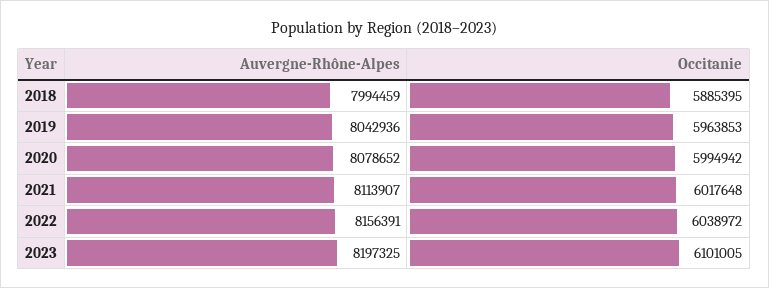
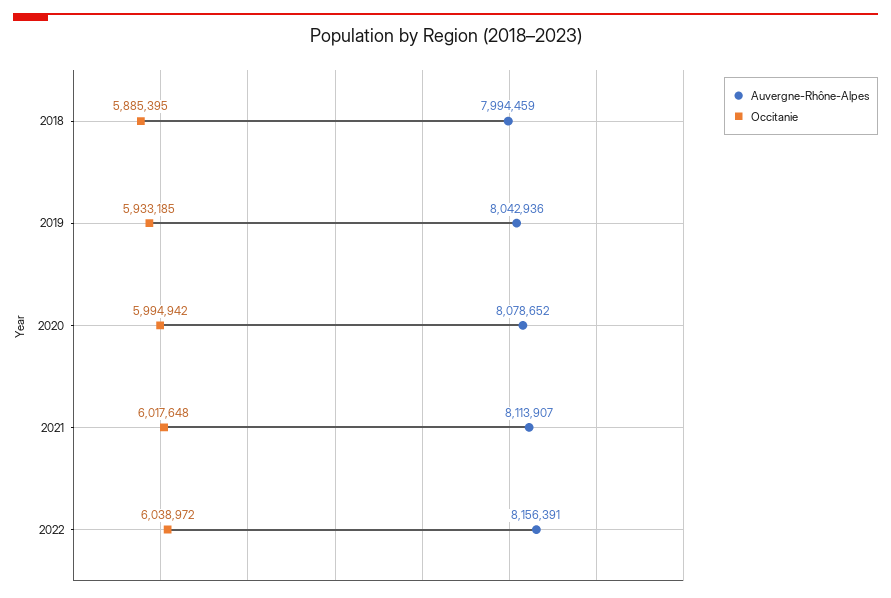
Occitanie, 2019: 5963853 -> 5933185
Auvergne-Rhône-Alpes, 2023: 8197325 -> none
Occitanie, 2023: 6101005 -> none

